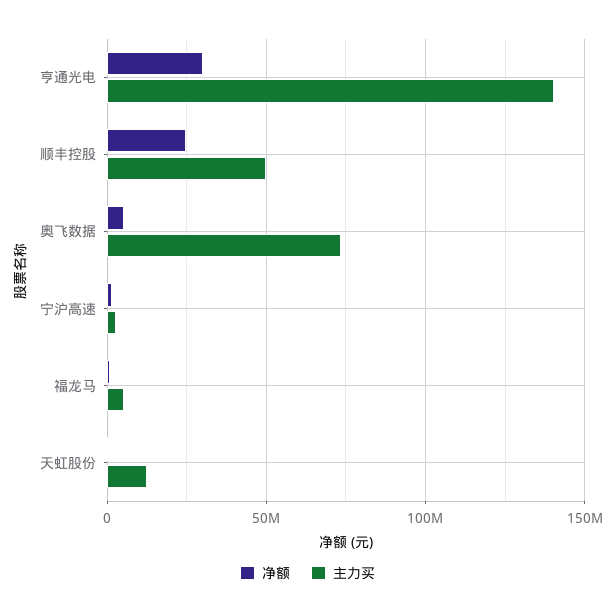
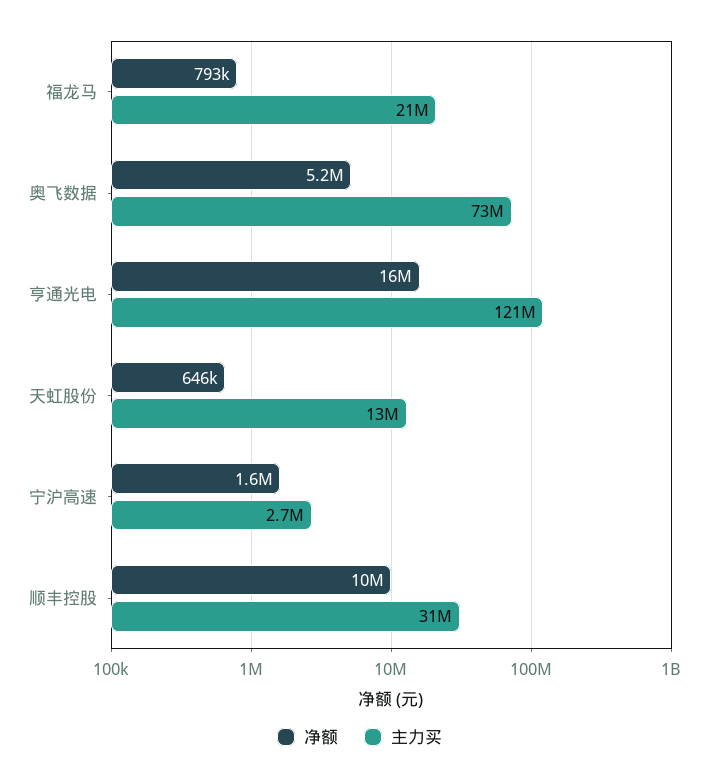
净额, 亨通光电: 30000000 -> 16000000
主力买, 亨通光电: 140000000 -> 121000000
净额, 顺丰控股: 25000000 -> 10000000
主力买, 顺丰控股: 50000000 -> 31000000
主力买, 福龙马: 5000000 -> 21000000

